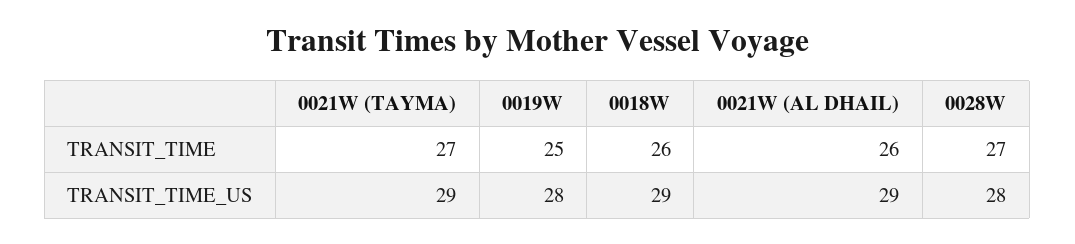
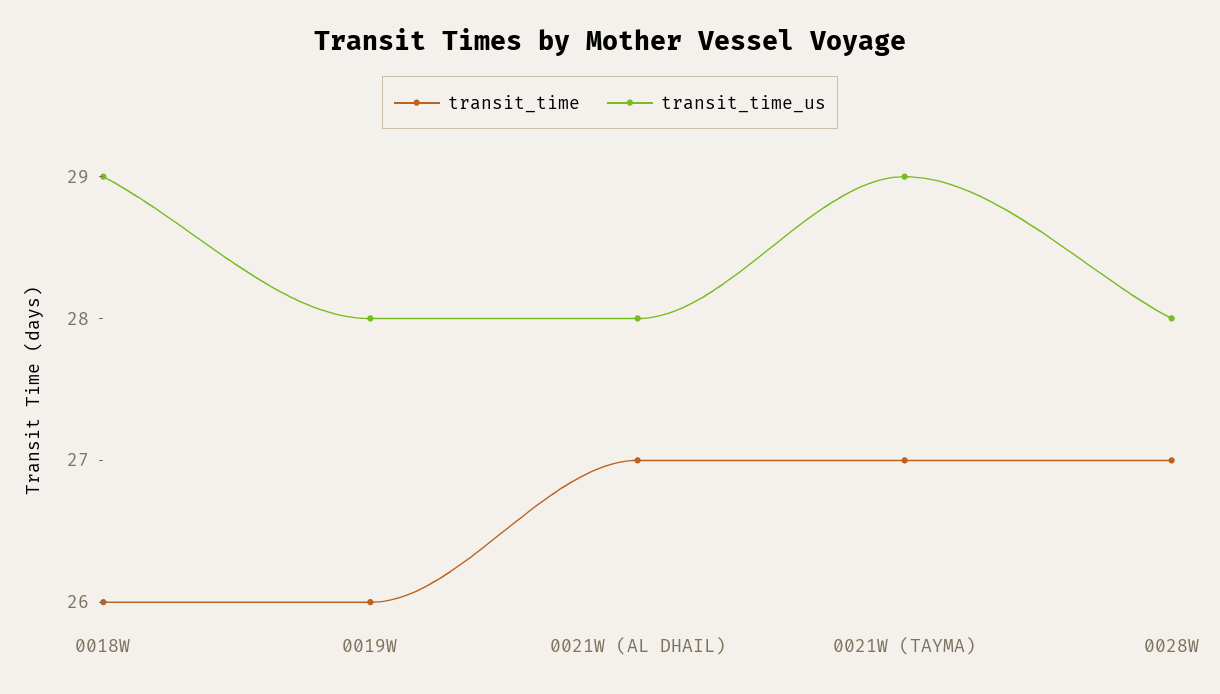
TRANSIT_TIME, 0019W: 25 -> 26
TRANSIT_TIME, 0021W (AL DHAIL): 26 -> 27
TRANSIT_TIME_US, 0021W (AL DHAIL): 29 -> 28

